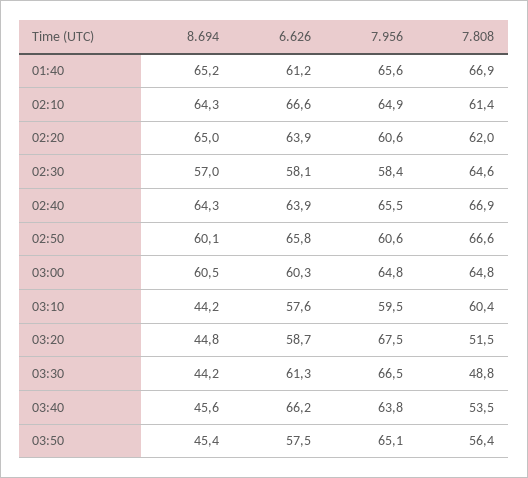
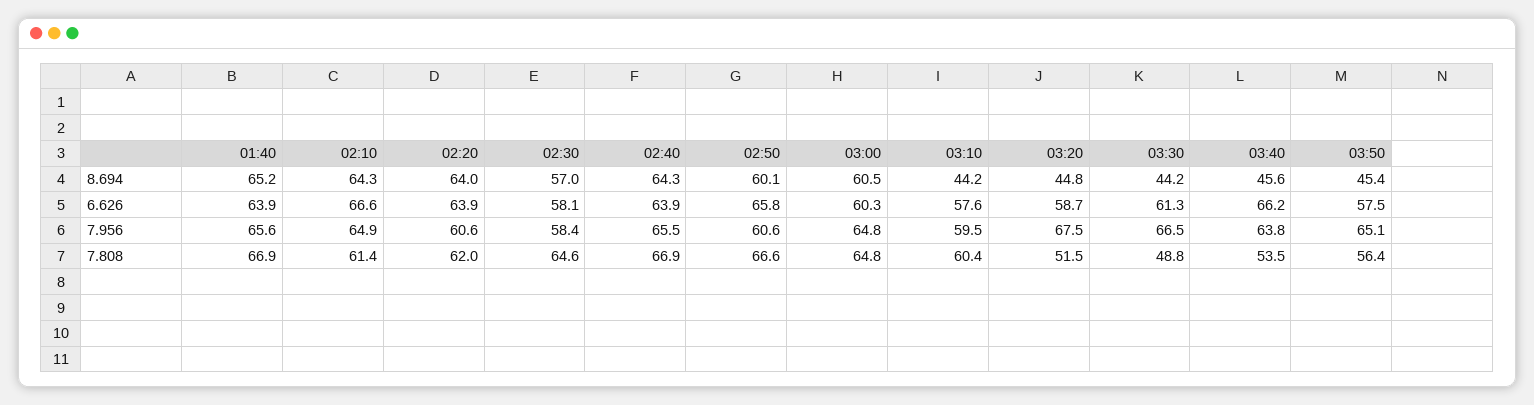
6.626, 01:40: 61.2 -> 63.9
8.694, 02:20: 65 -> 64

